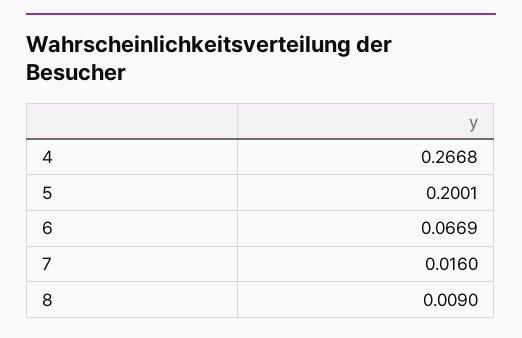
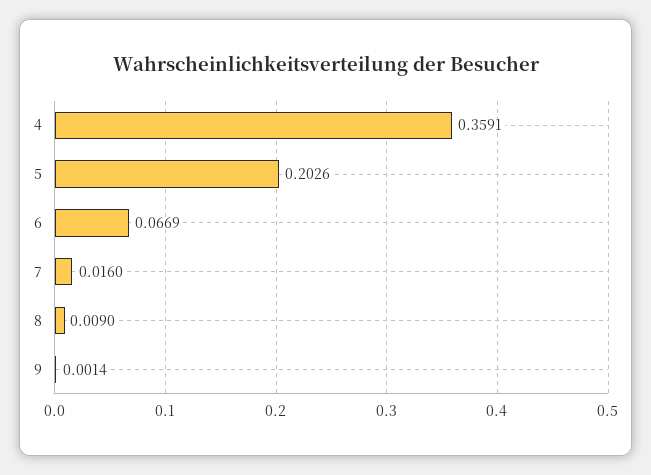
4: 0.2668 -> 0.3591
5: 0.2001 -> 0.2026
9: none -> 0.0014

